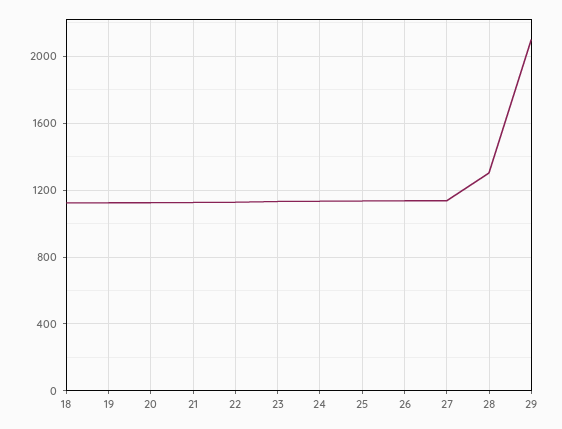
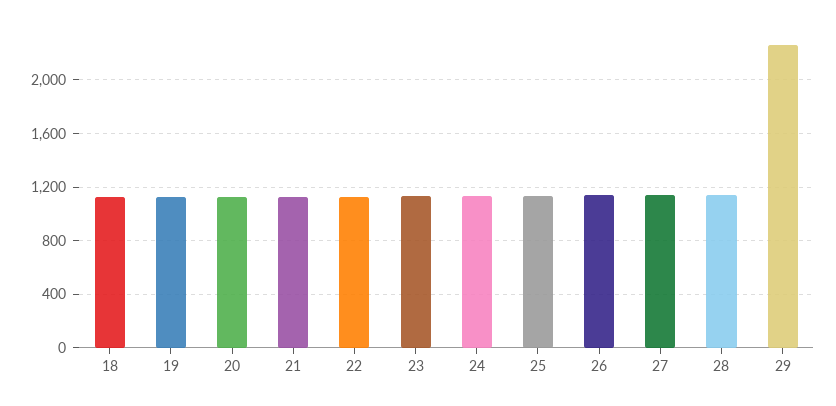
28: 1300 -> 1150
29: 2100 -> 2250

